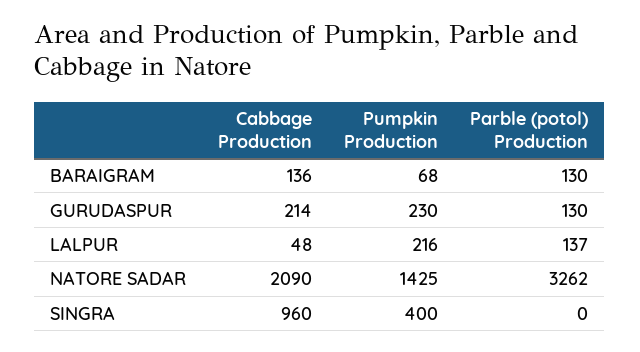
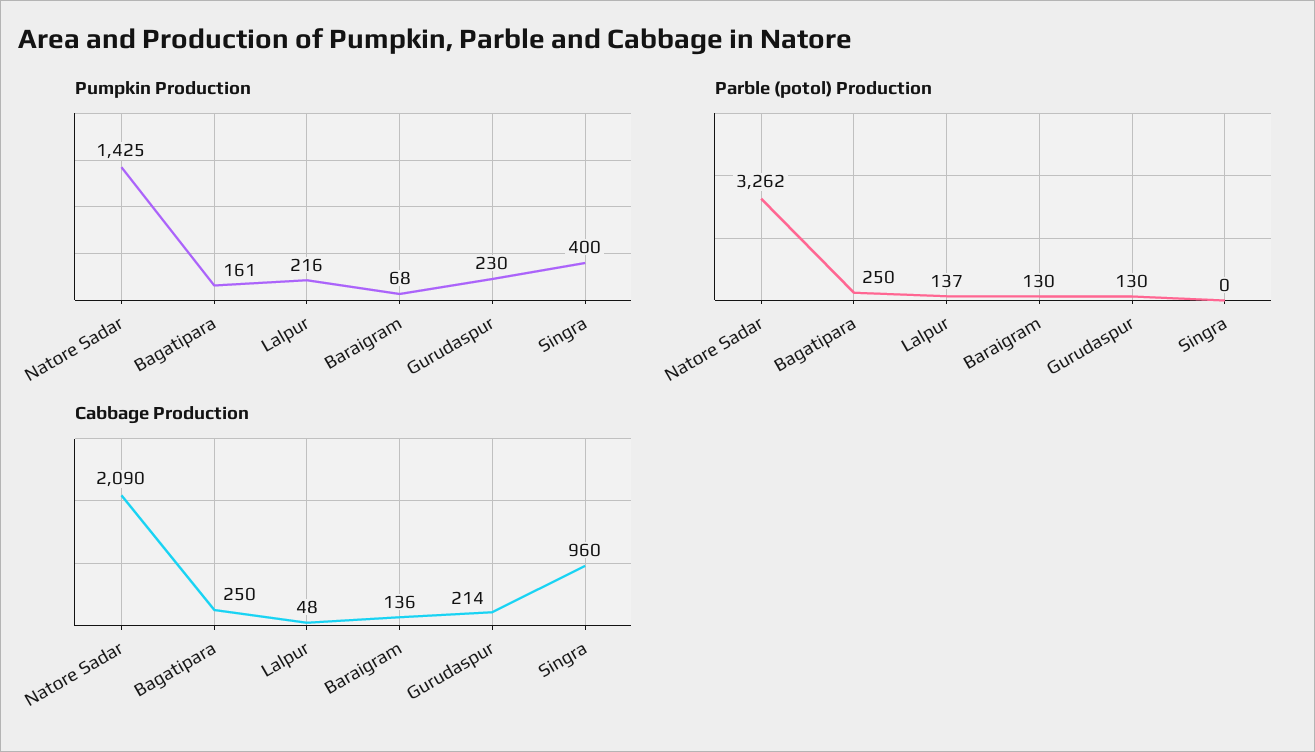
Pumpkin Production, Bagatipara: none -> 161
Parble (potol) Production, Bagatipara: none -> 250
Cabbage Production, Bagatipara: none -> 250

